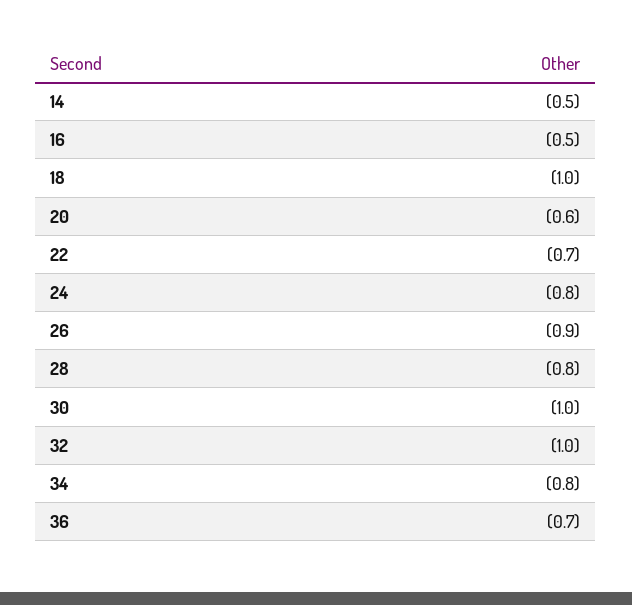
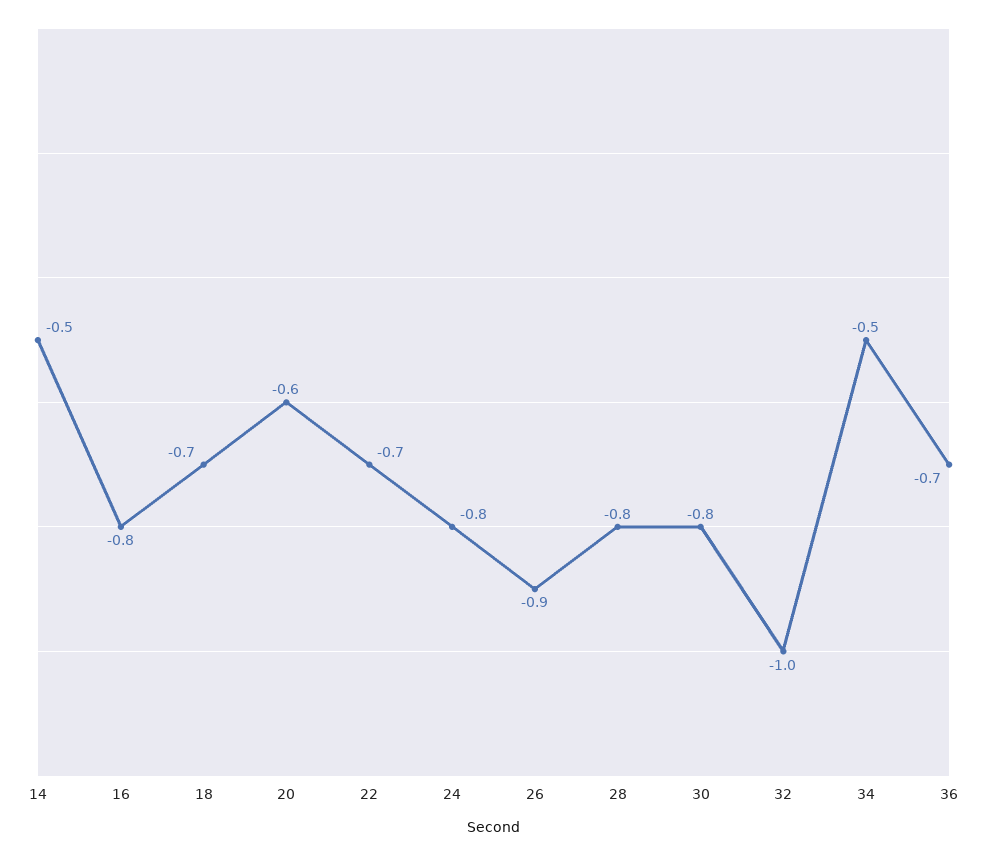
16: -0.5 -> -0.8
18: -1 -> -0.7
30: -1 -> -0.8
34: -0.8 -> -0.5

